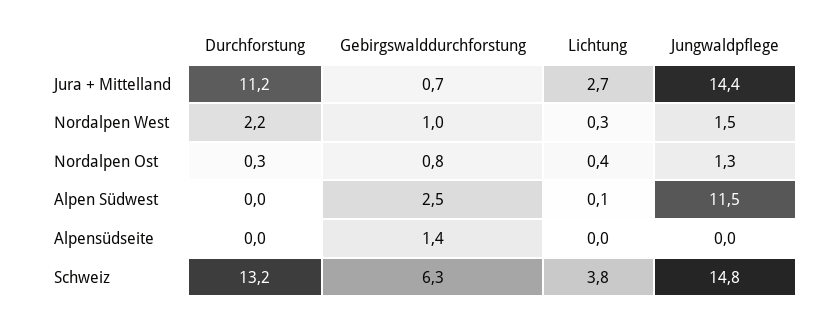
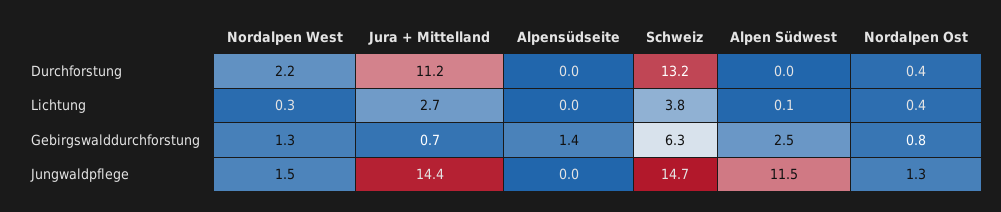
Gebirgswalddurchforstung, Nordalpen West: 1 -> 1.3
Durchforstung, Nordalpen Ost: 0.3 -> 0.4
Jungwaldpflege, Schweiz: 14.8 -> 14.7

